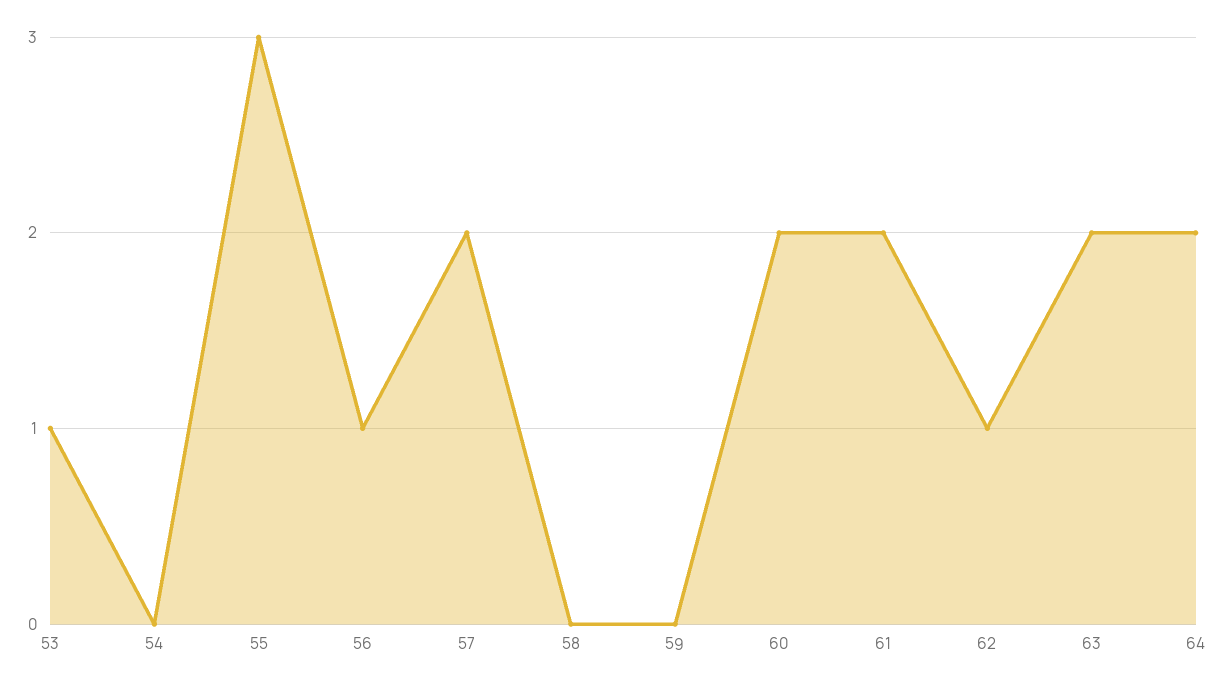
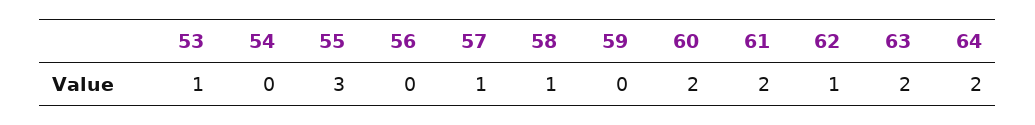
56: 1 -> 0
57: 2 -> 1
58: 0 -> 1

